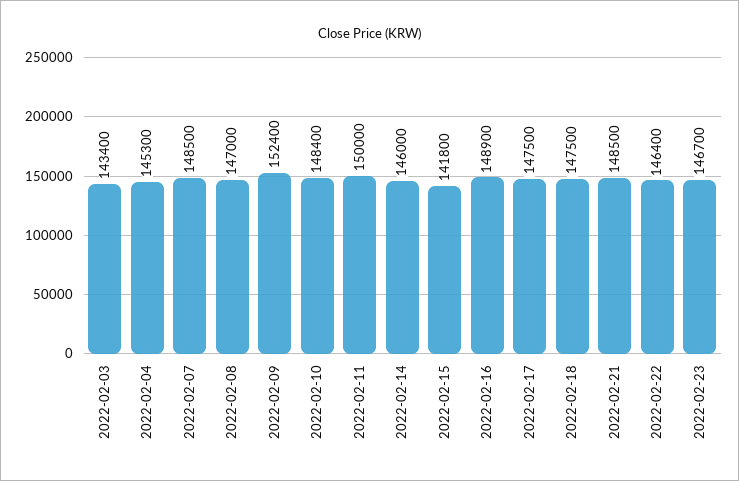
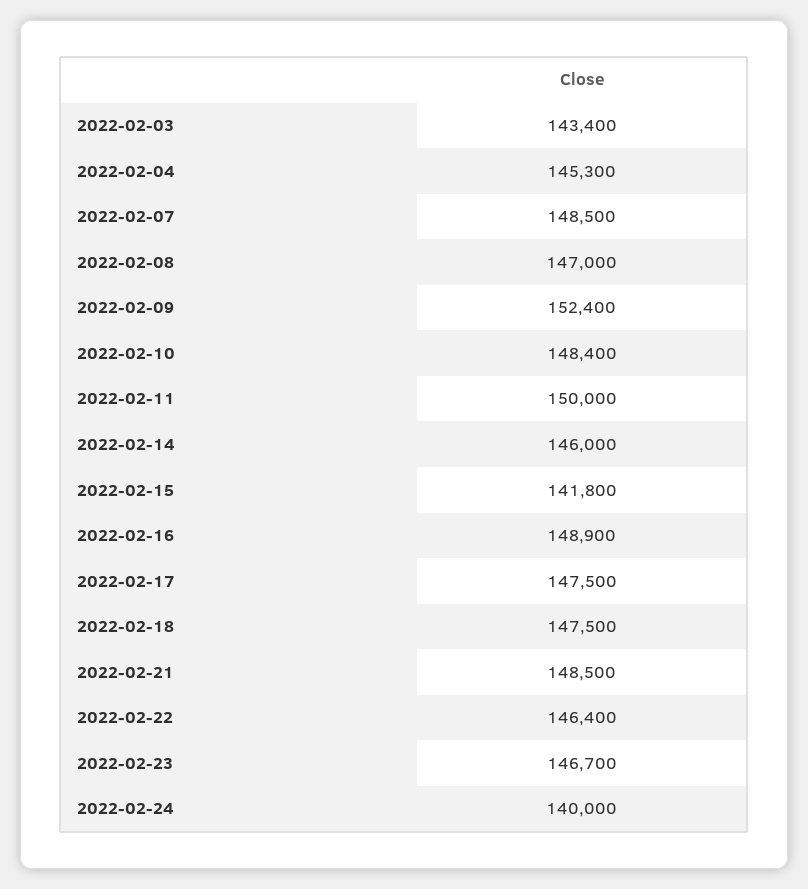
2022-02-24: none -> 140000

